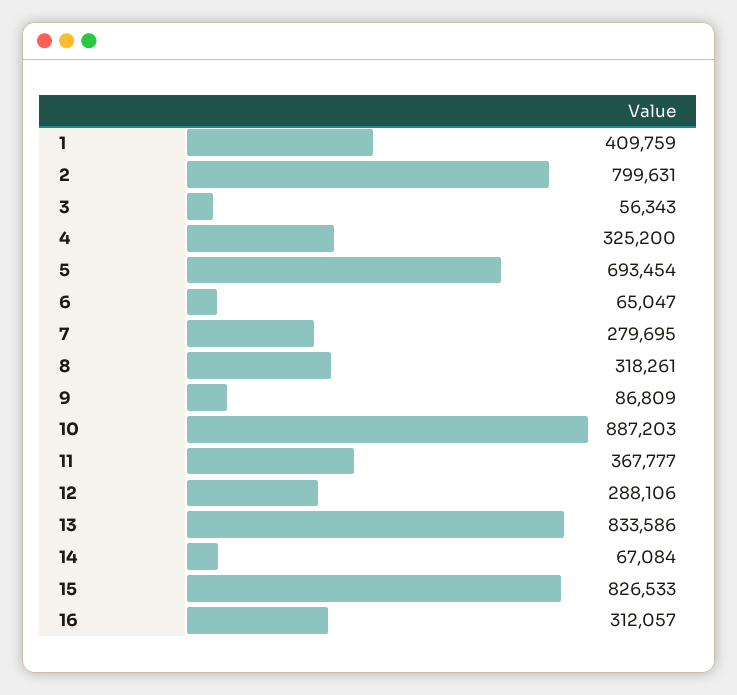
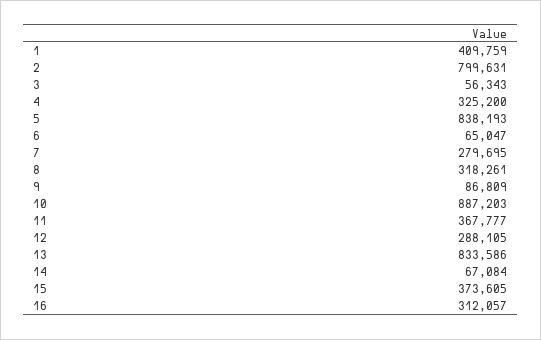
5: 693454 -> 838193
12: 288106 -> 288105
15: 826533 -> 373605

